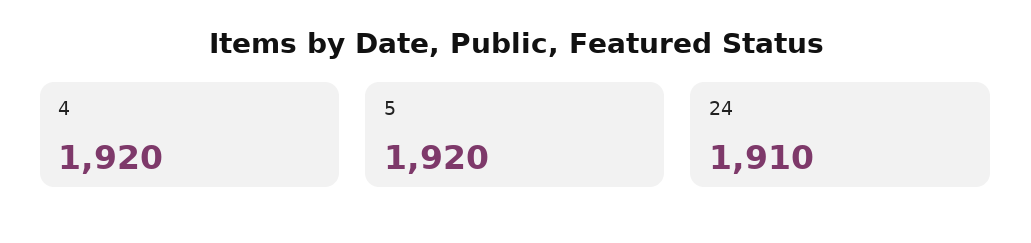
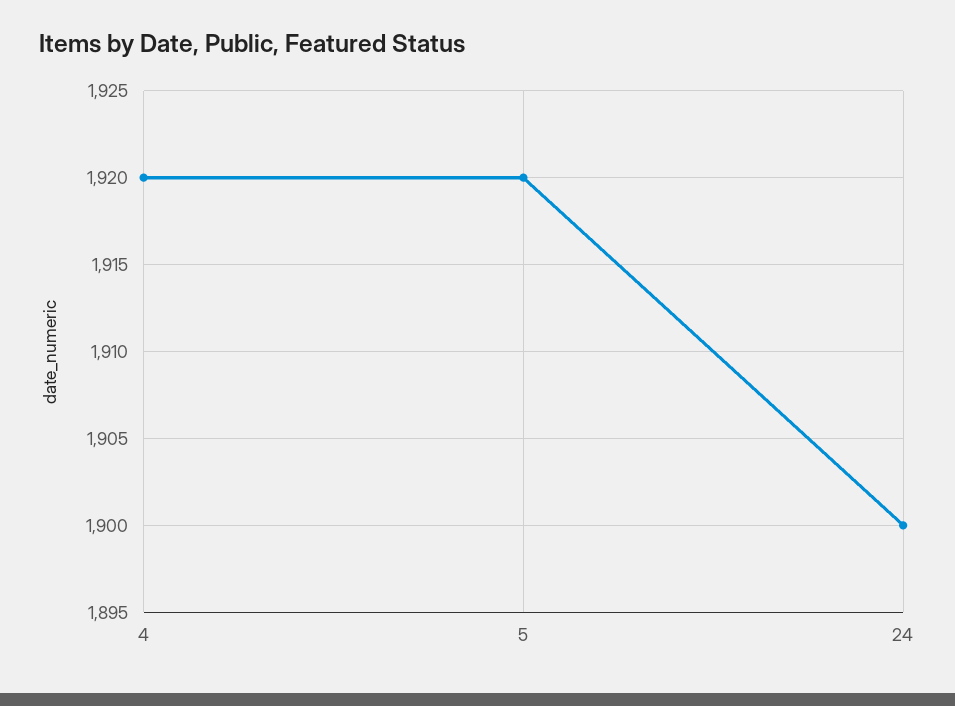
24: 1910 -> 1900

